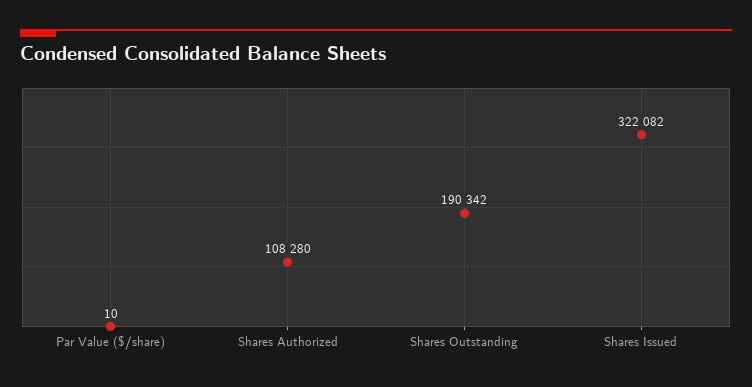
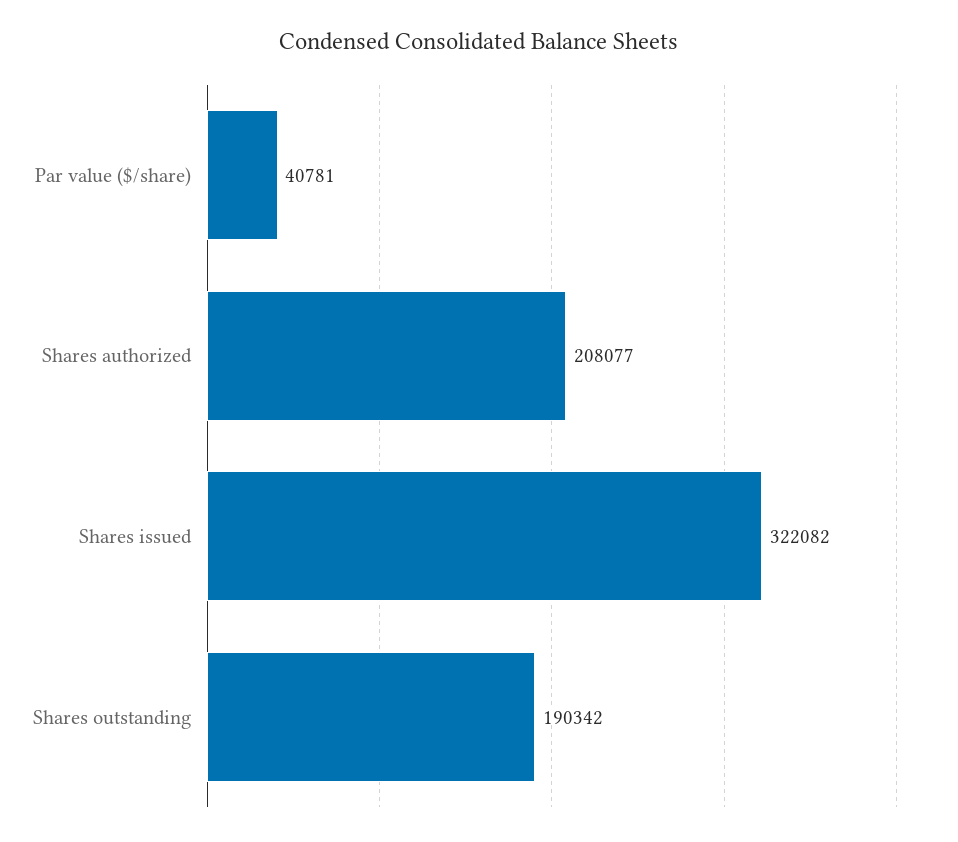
Par Value ($/share): 10 -> 40781
Shares Authorized: 108280 -> 208077

